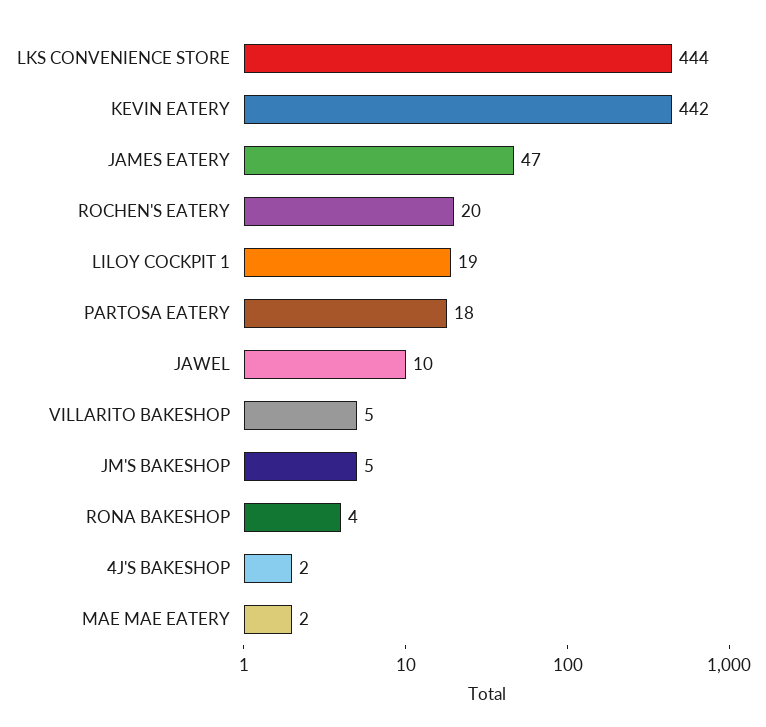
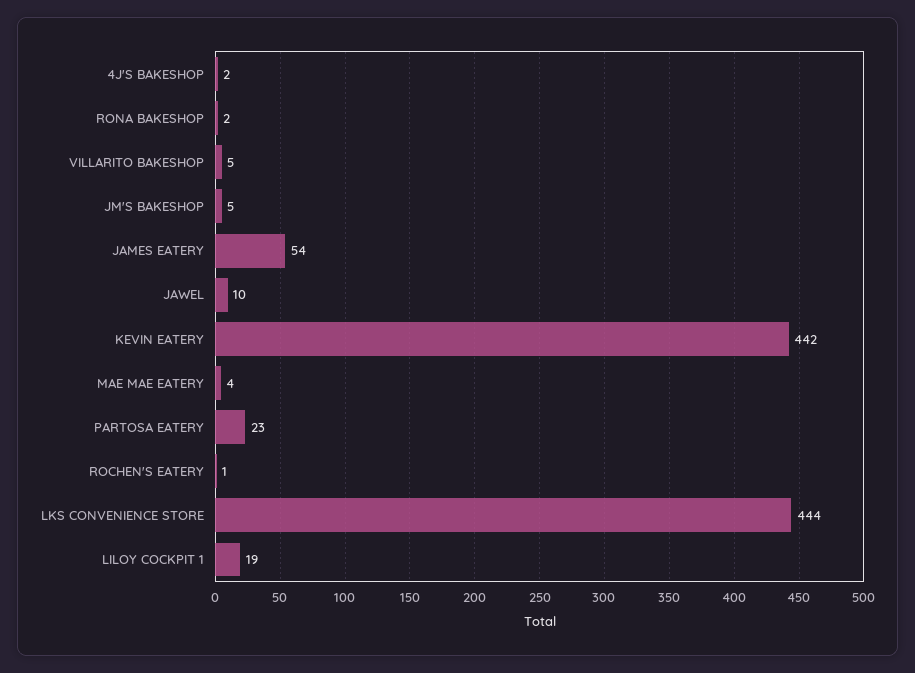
JAMES EATERY: 47 -> 54
ROCHEN'S EATERY: 20 -> 1
PARTOSA EATERY: 18 -> 23
RONA BAKESHOP: 4 -> 2
MAE MAE EATERY: 2 -> 4

